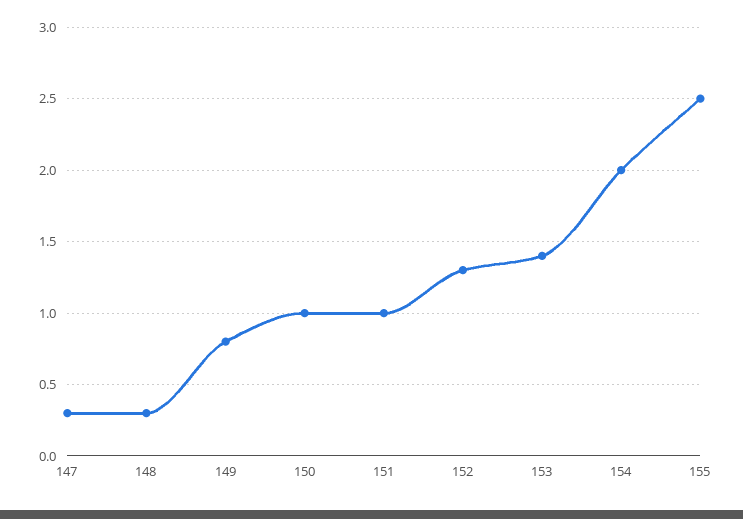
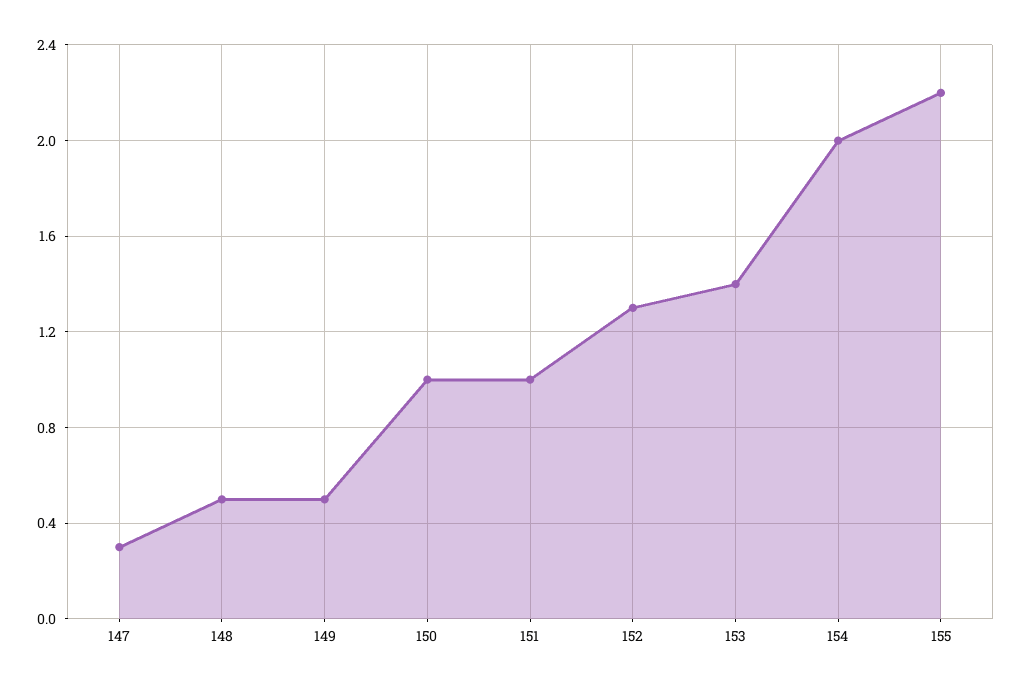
148: 0.3 -> 0.5
149: 0.8 -> 0.5
155: 2.5 -> 2.2

